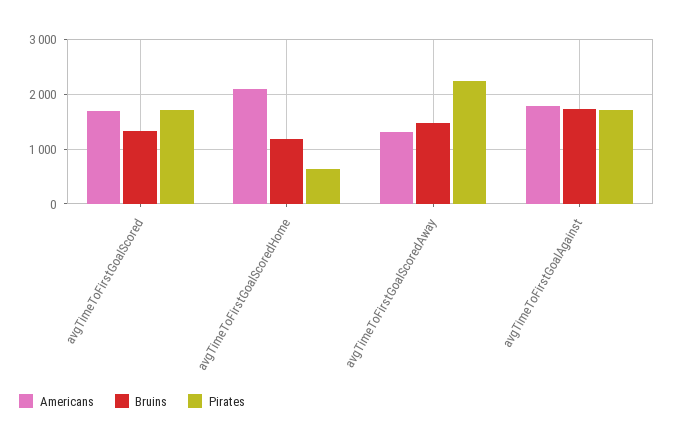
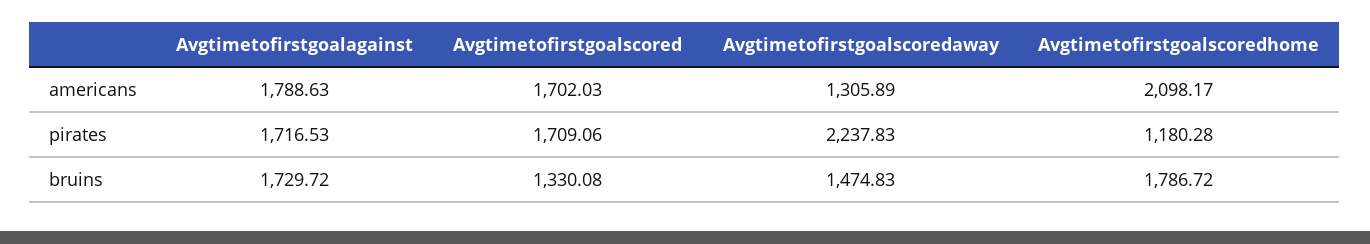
Bruins, avgTimeToFirstGoalScoredHome: 1200 -> 1786.72
Pirates, avgTimeToFirstGoalScoredHome: 600 -> 1180.28

